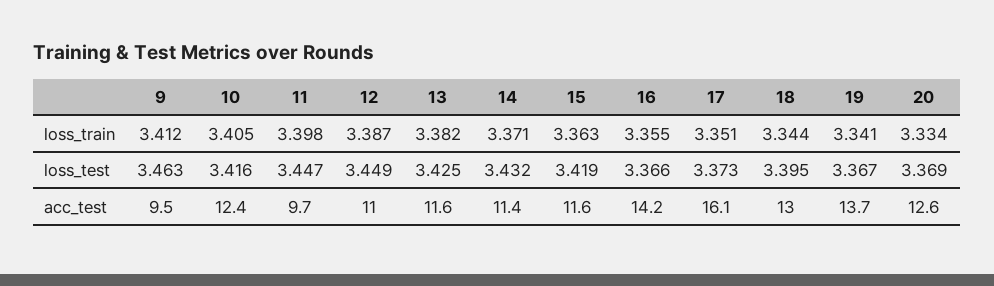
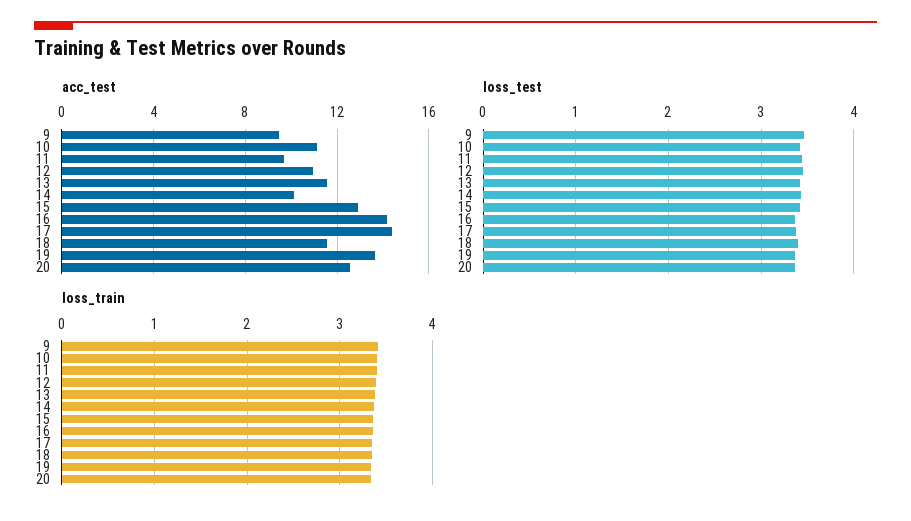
acc_test, 10: 12.4 -> 11
acc_test, 14: 11.4 -> 10
acc_test, 15: 11.6 -> 13
acc_test, 17: 16.1 -> 14.5
acc_test, 18: 13 -> 11.5

